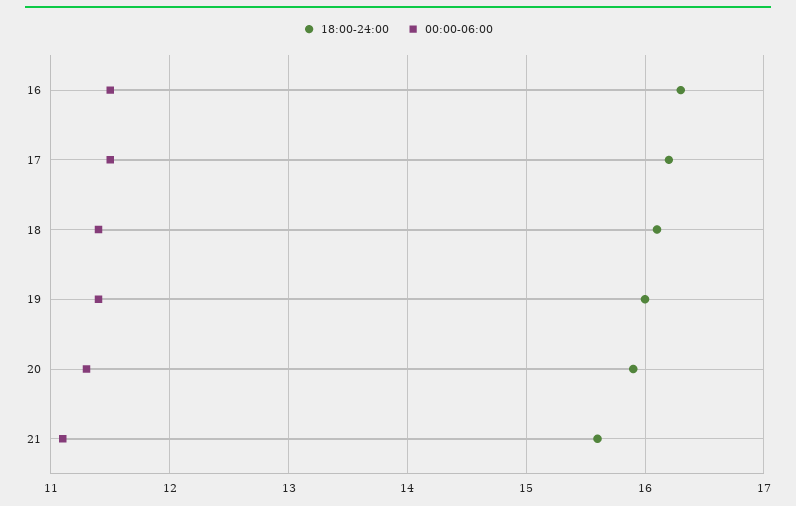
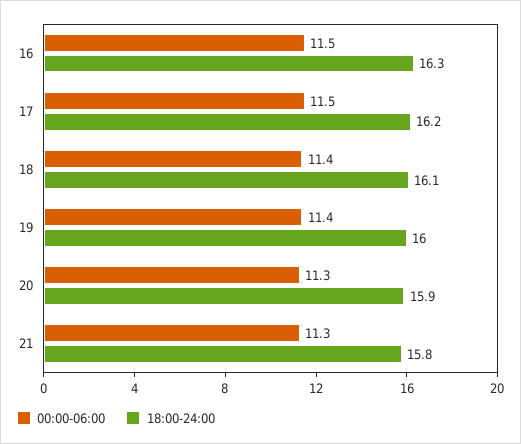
18:00-24:00, 21: 15.6 -> 15.8
00:00-06:00, 21: 11.1 -> 11.3

